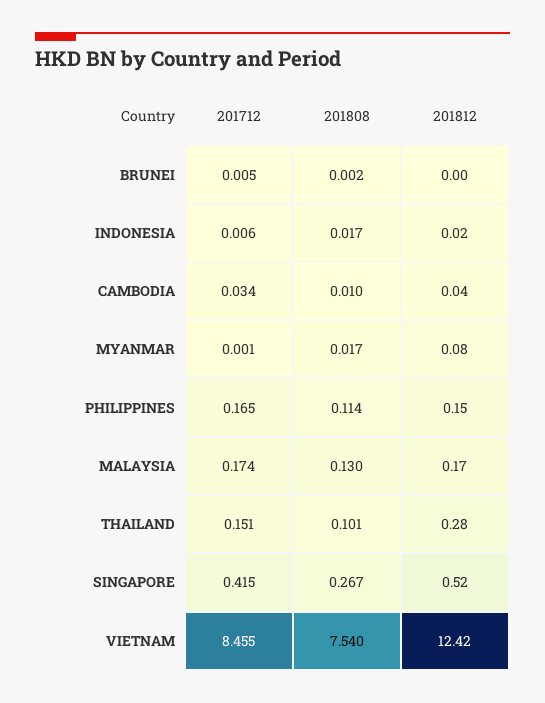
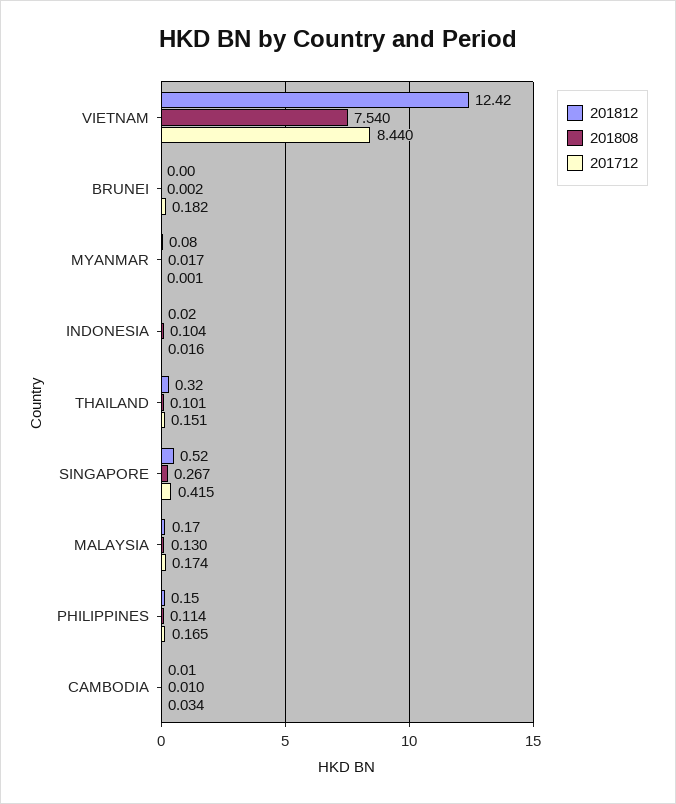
201712, BRUNEI: 0.005 -> 0.182
201712, INDONESIA: 0.006 -> 0.016
201808, INDONESIA: 0.017 -> 0.104
201812, CAMBODIA: 0.04 -> 0.01
201812, THAILAND: 0.28 -> 0.32
201712, VIETNAM: 8.455 -> 8.44

